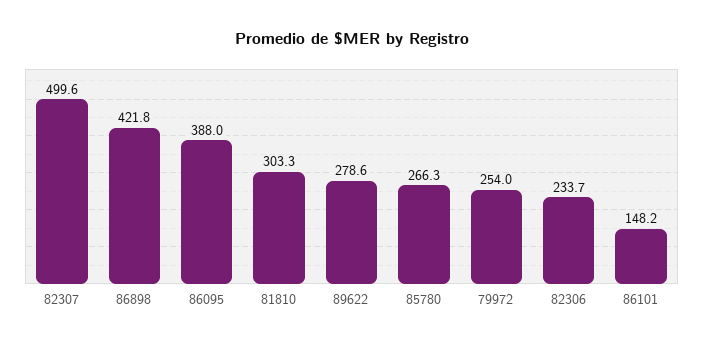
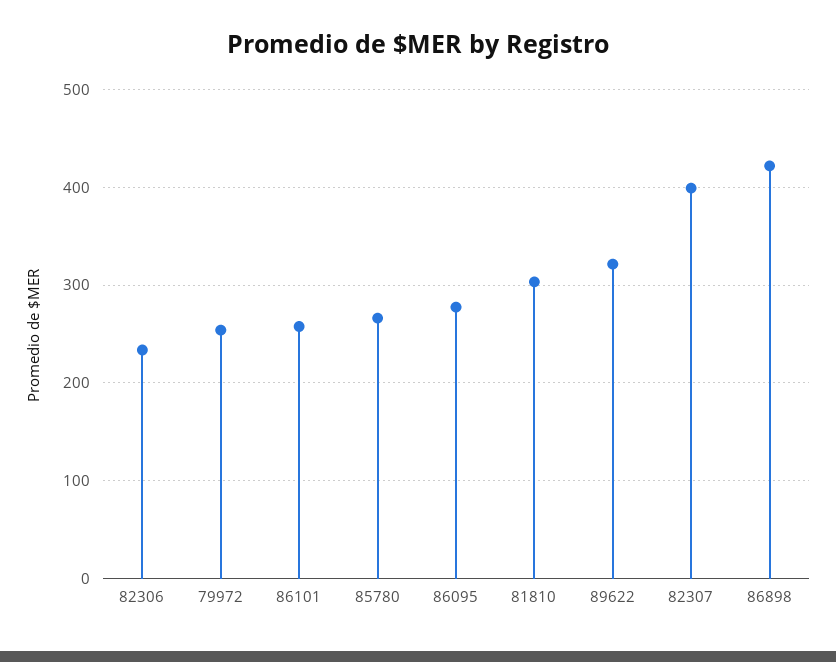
82307: 499.6 -> 400
86095: 388 -> 280
89622: 278.6 -> 320
86101: 148.2 -> 260

